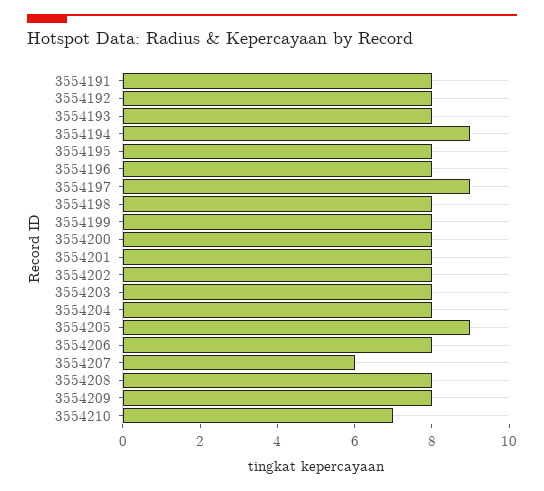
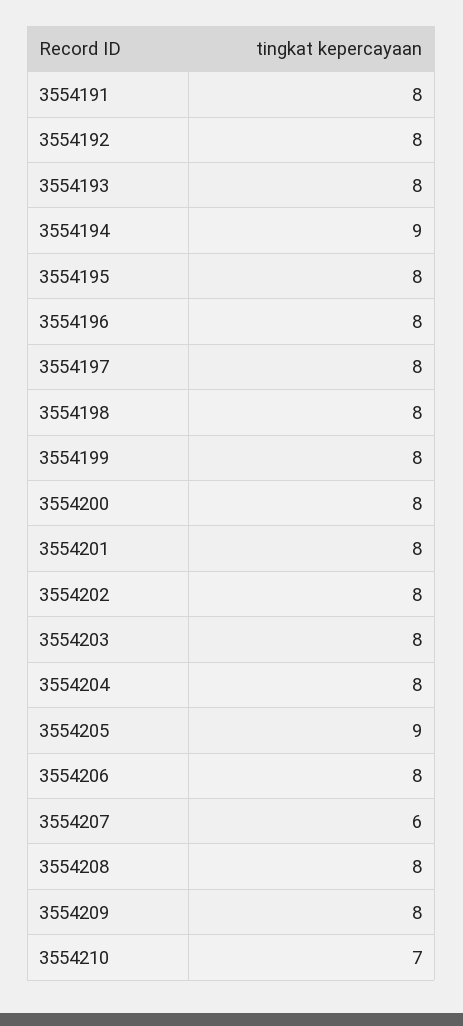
3554197: 9 -> 8

